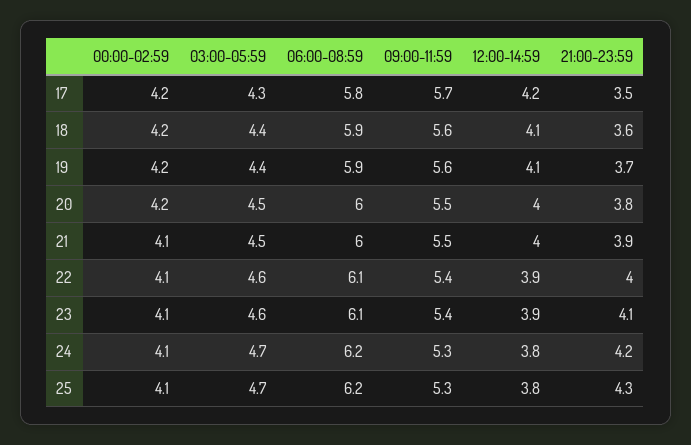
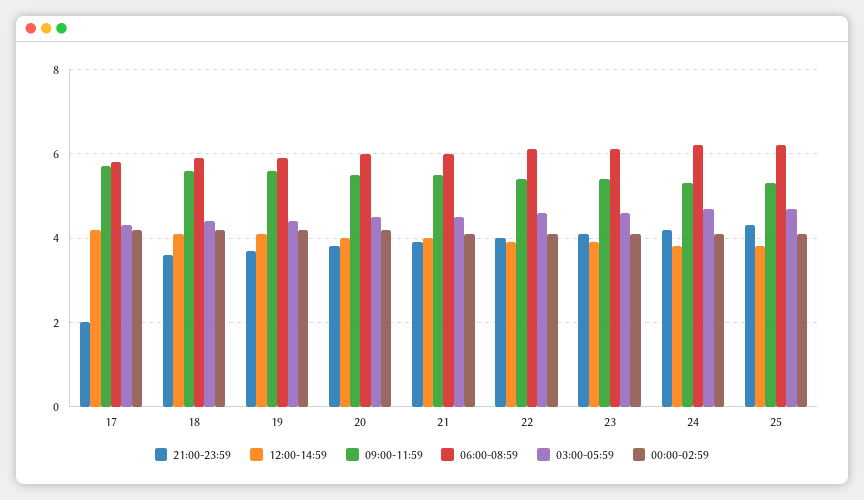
21:00-23:59, 17: 3.5 -> 2

